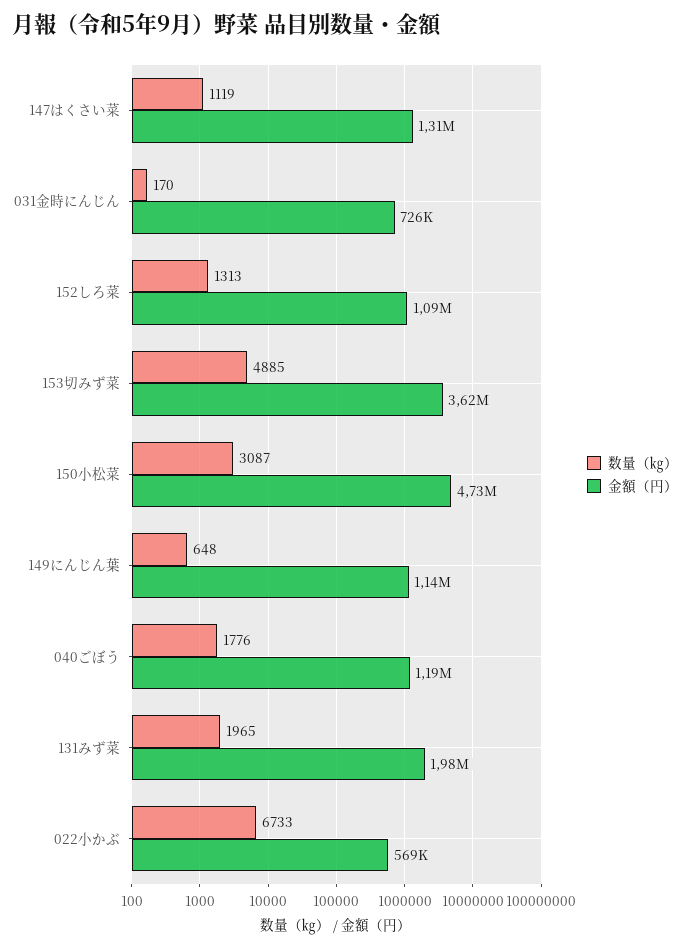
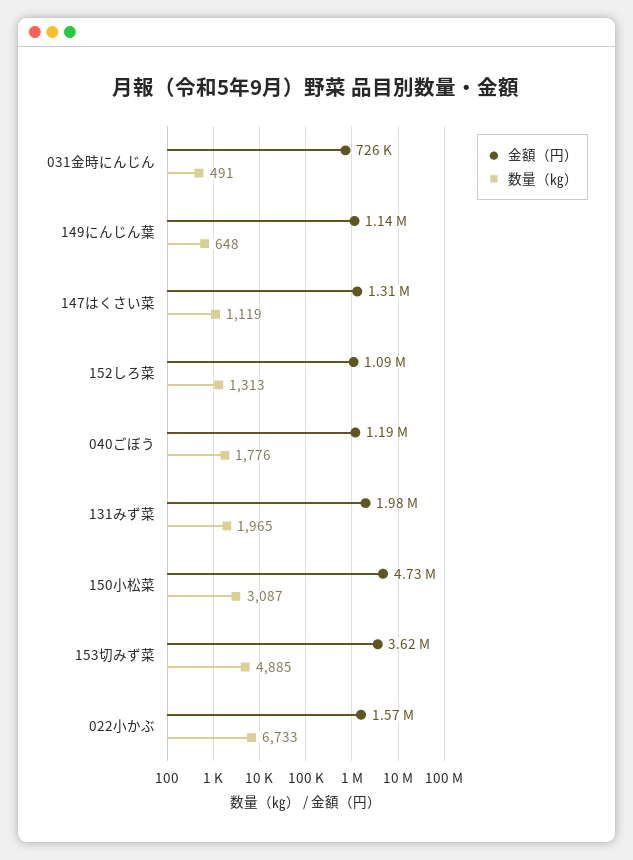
数量（㎏）, 031金時にんじん: 170 -> 491
金額（円）, 022小かぶ: 569000 -> 1570000

